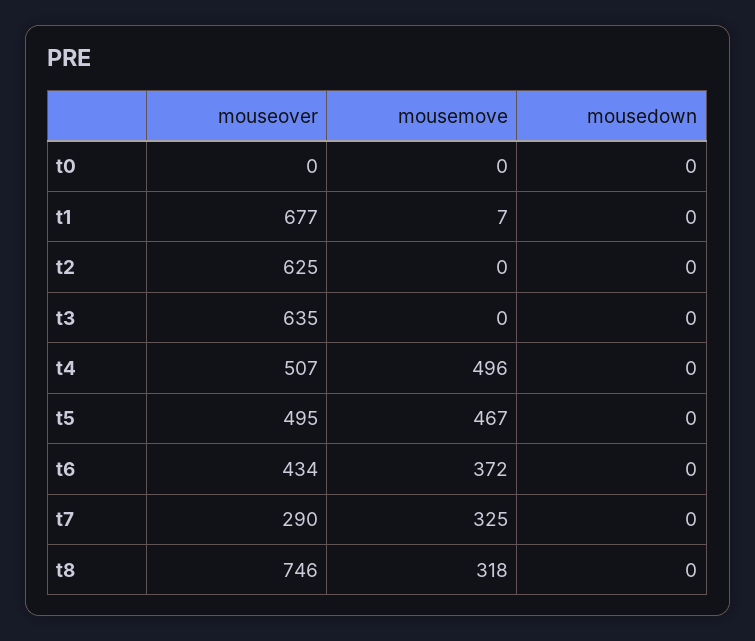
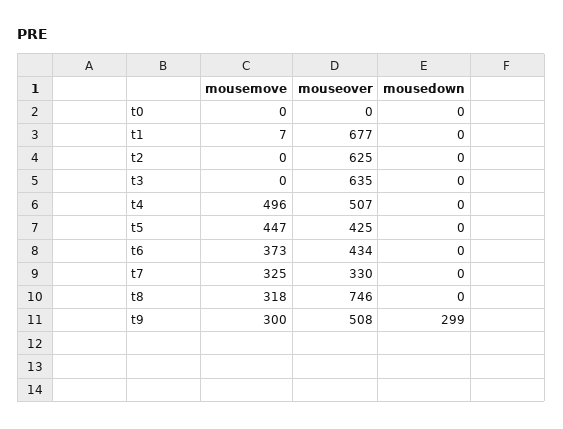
mouseover, t5: 495 -> 425
mousemove, t5: 467 -> 447
mousemove, t6: 372 -> 373
mouseover, t7: 290 -> 330
mousemove, t9: none -> 300
mouseover, t9: none -> 508
mousedown, t9: none -> 299

